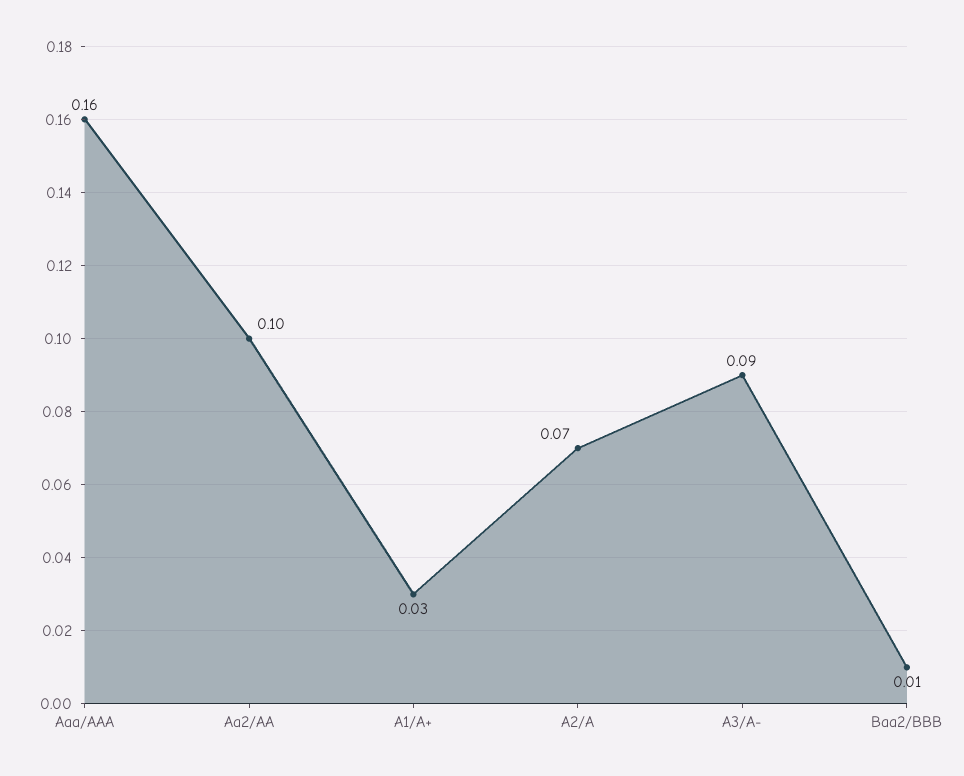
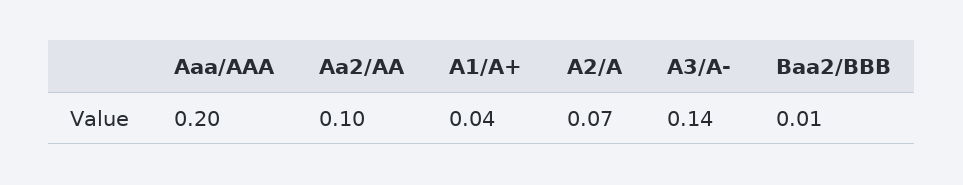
Aaa/AAA: 0.16 -> 0.2
A1/A+: 0.03 -> 0.04
A3/A-: 0.09 -> 0.14

